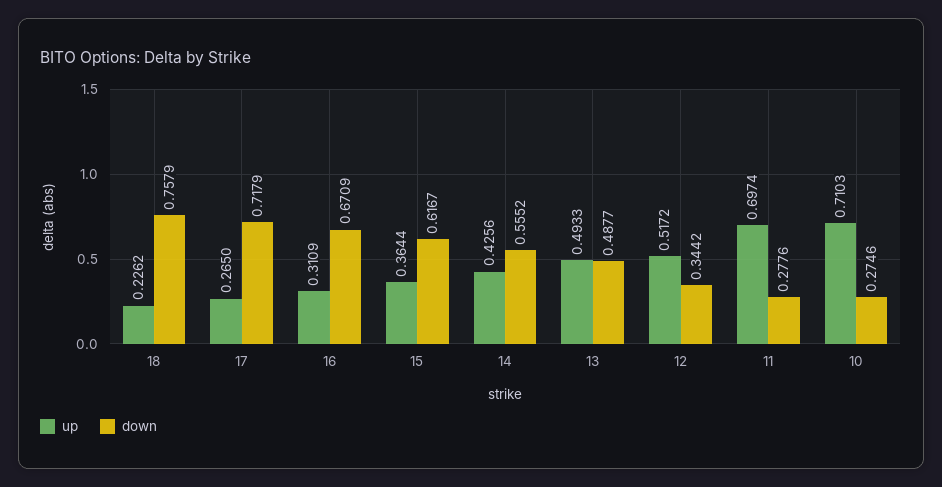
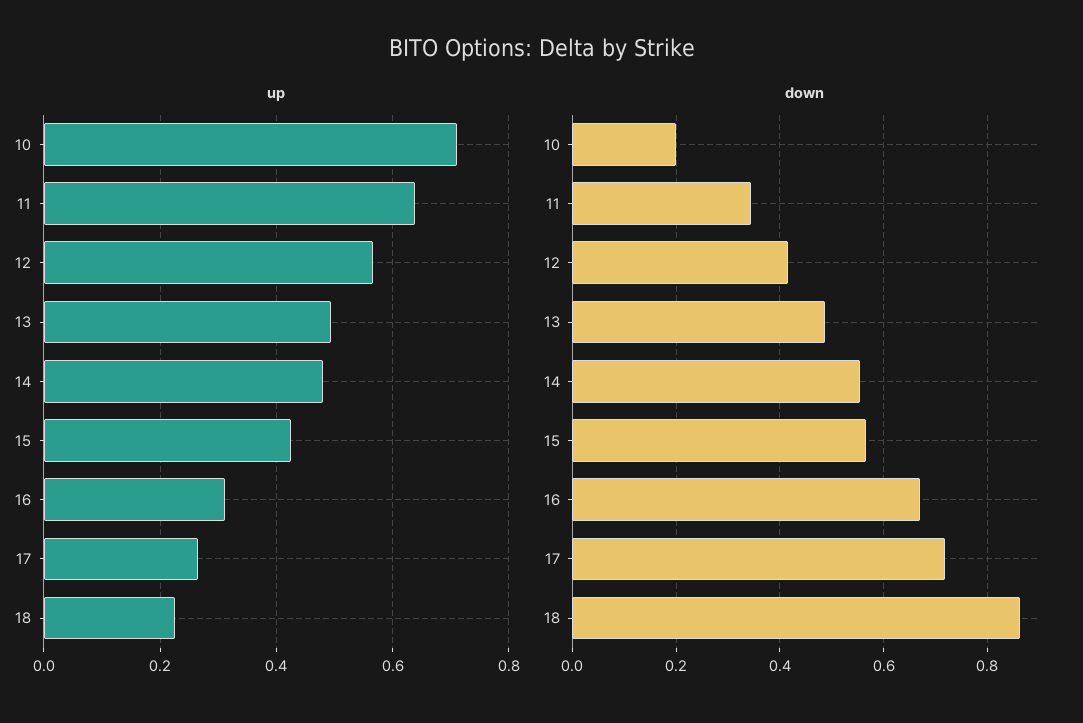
down, 18: 0.7579 -> 0.86
up, 15: 0.3644 -> 0.42
down, 15: 0.6167 -> 0.56
up, 14: 0.4256 -> 0.48
up, 12: 0.5172 -> 0.56
down, 12: 0.3442 -> 0.42
up, 11: 0.6974 -> 0.64
down, 11: 0.2776 -> 0.34
down, 10: 0.2746 -> 0.2

